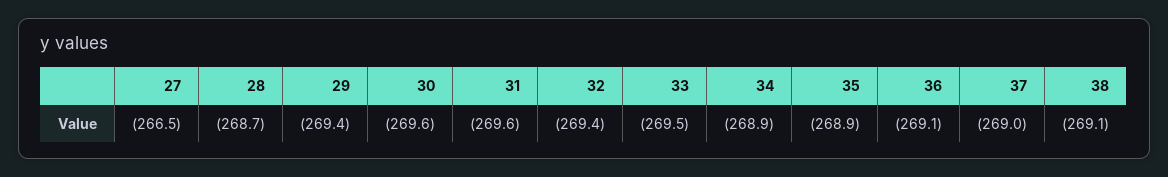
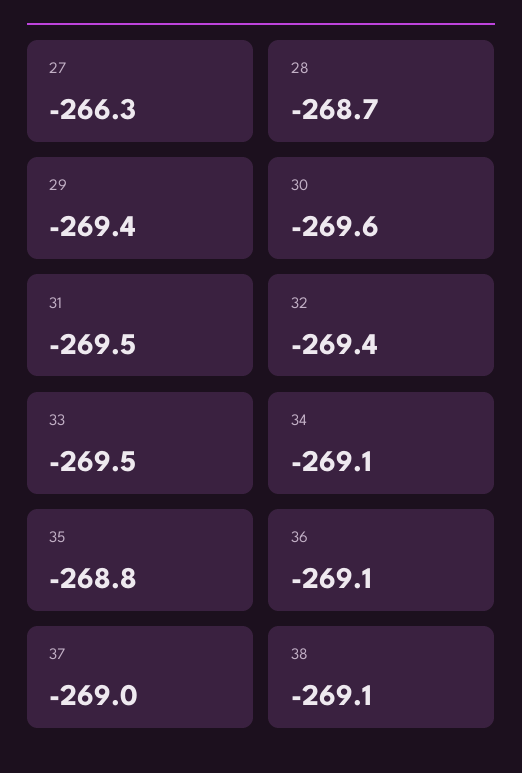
27: -266.5 -> -266.3
31: -269.6 -> -269.5
34: -268.9 -> -269.1
35: -268.9 -> -268.8

